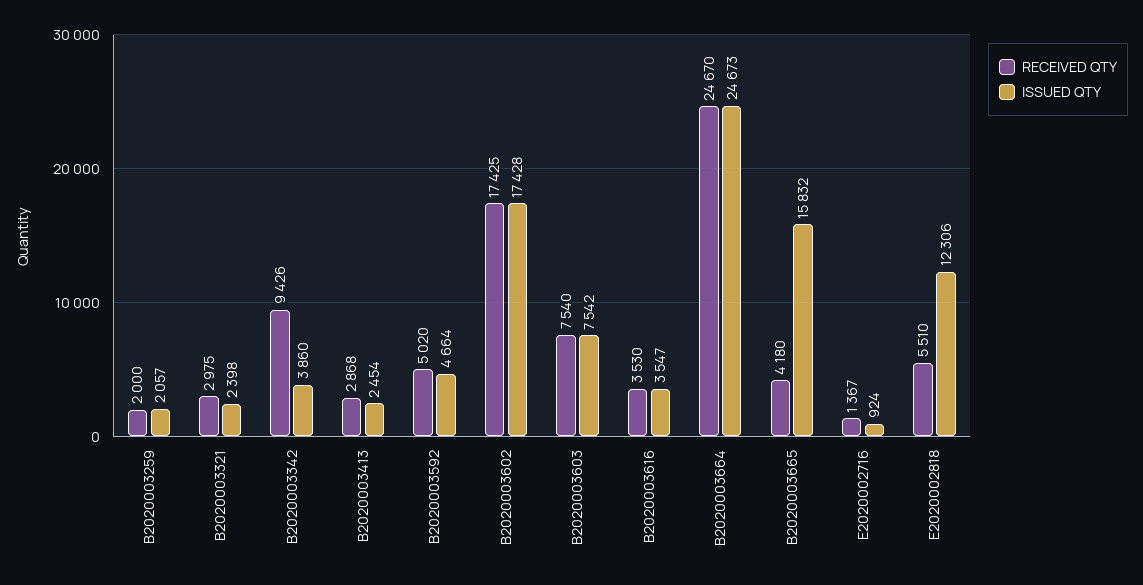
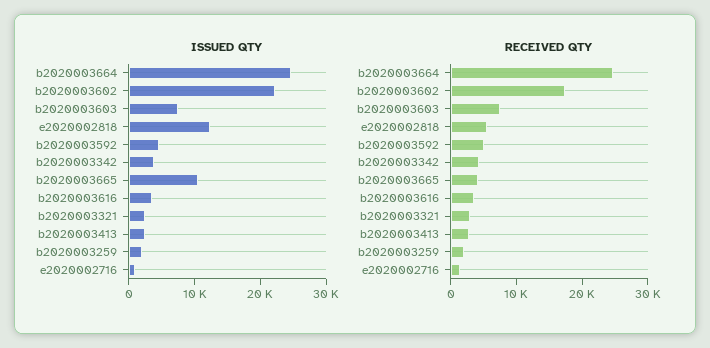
RECEIVED QTY, B2020003342: 9426 -> 4000
ISSUED QTY, B2020003602: 17428 -> 22000
ISSUED QTY, B2020003665: 15832 -> 10000

